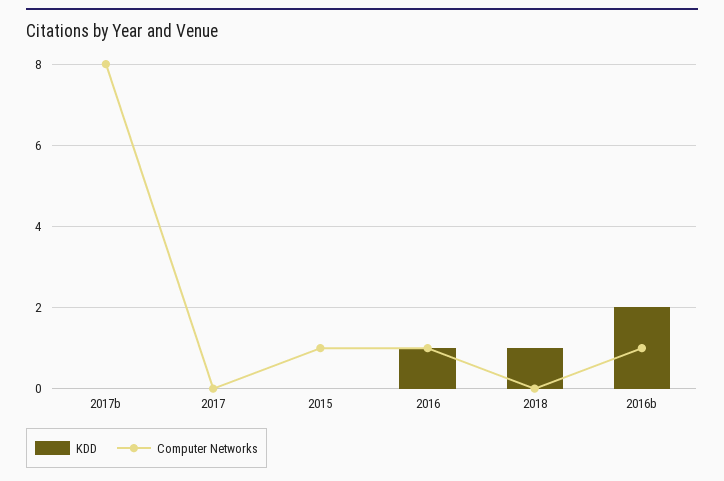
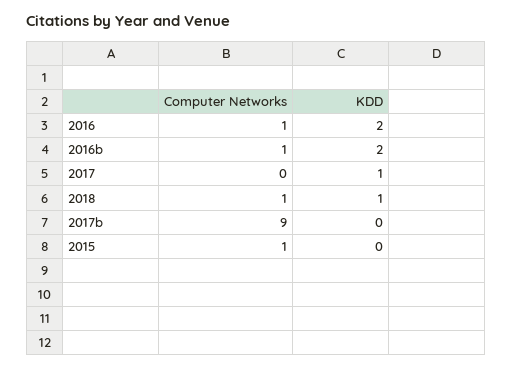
Computer Networks, 2017b: 8 -> 9
KDD, 2017: 0 -> 1
KDD, 2016: 1 -> 2
Computer Networks, 2018: 0 -> 1

